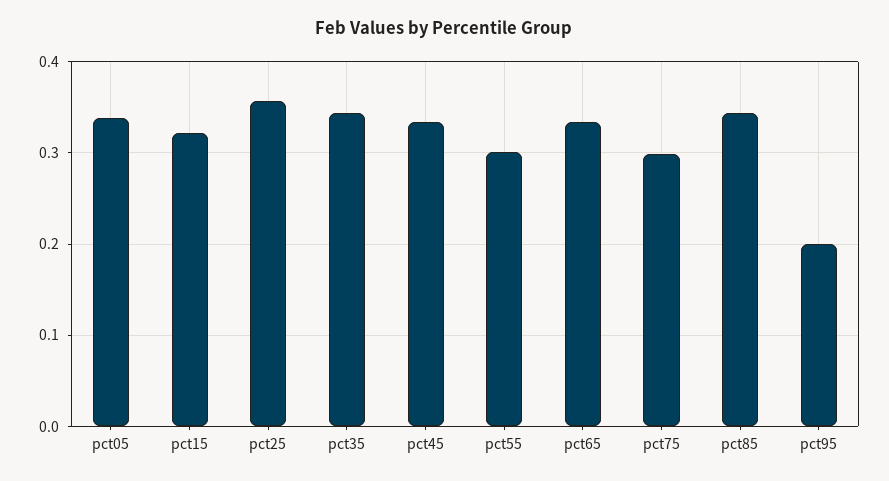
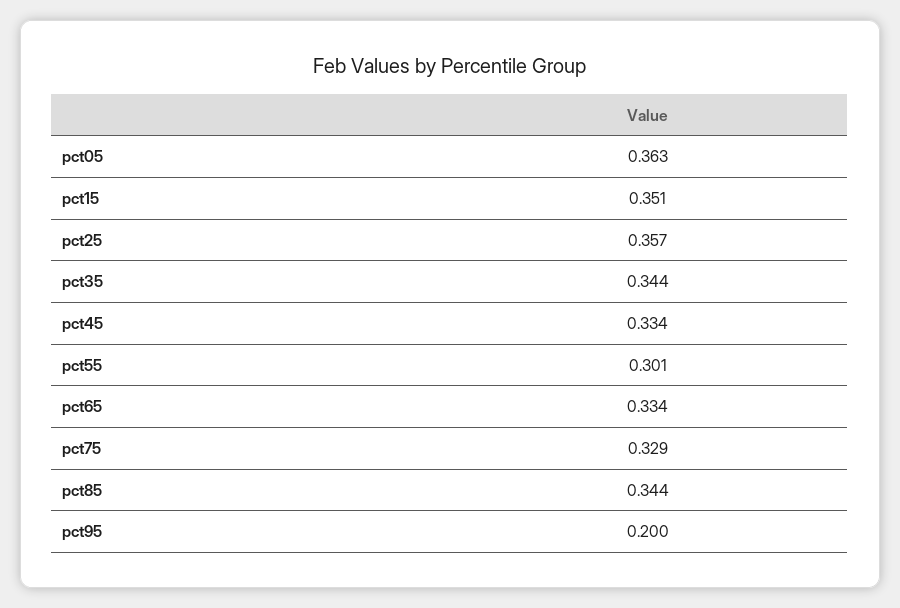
pct05: 0.34 -> 0.363
pct15: 0.32 -> 0.351
pct75: 0.3 -> 0.329

